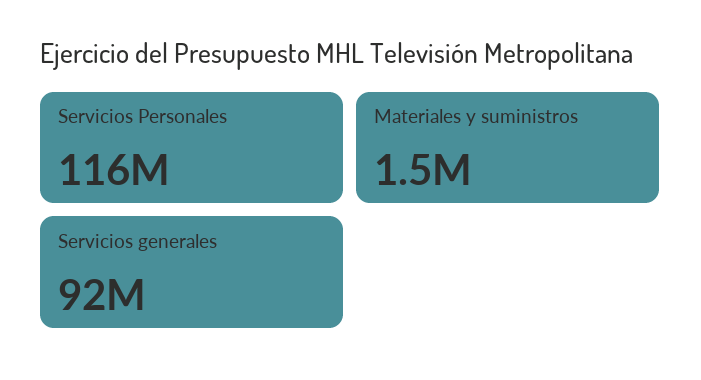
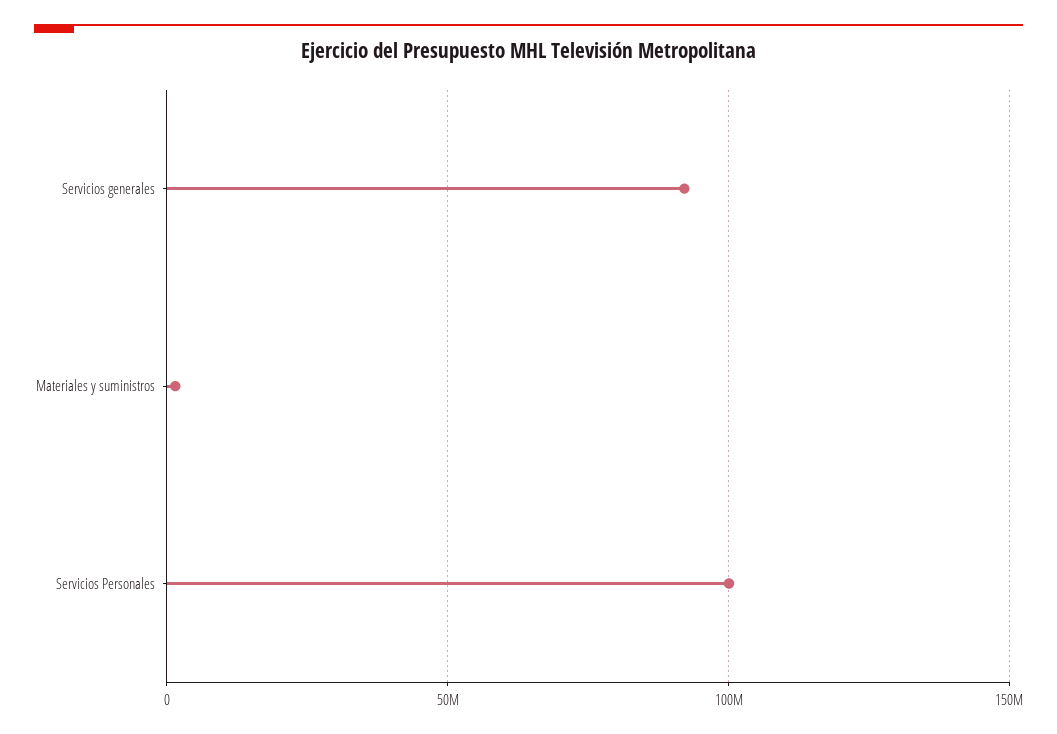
Servicios Personales: 116000000 -> 100000000

